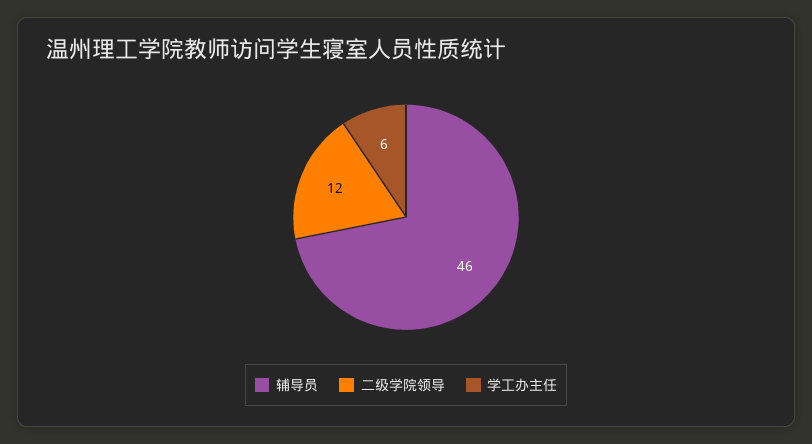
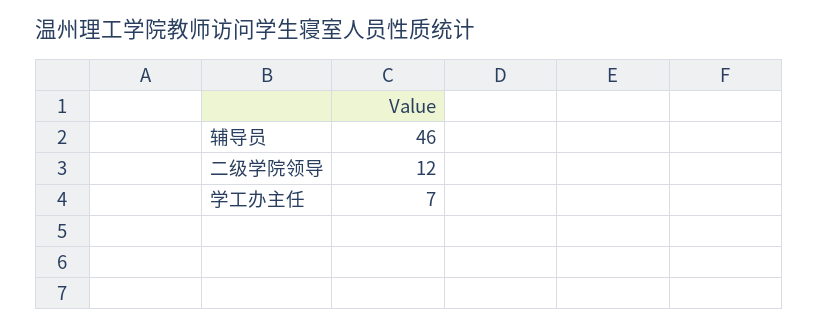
学工办主任: 6 -> 7

